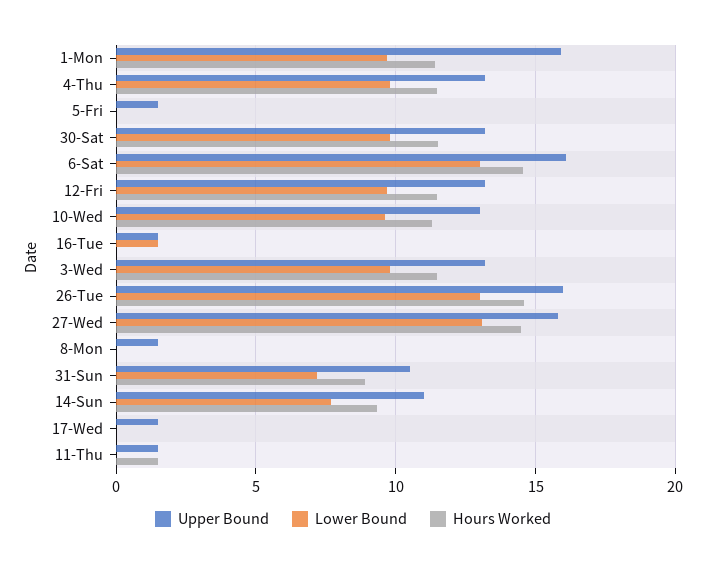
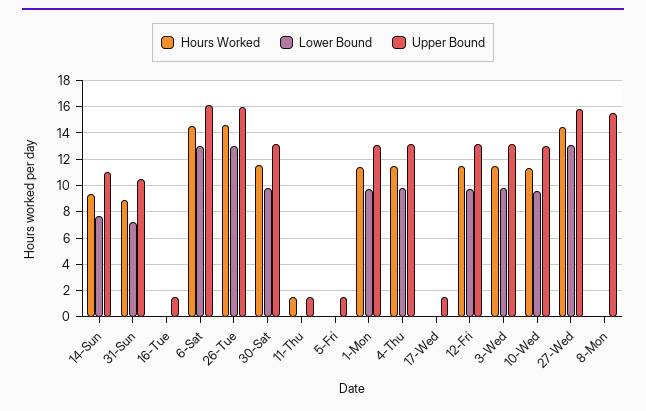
Upper Bound, 1-Mon: 16 -> 13
Lower Bound, 16-Tue: 1.5 -> 0
Upper Bound, 8-Mon: 1.5 -> 15.5

